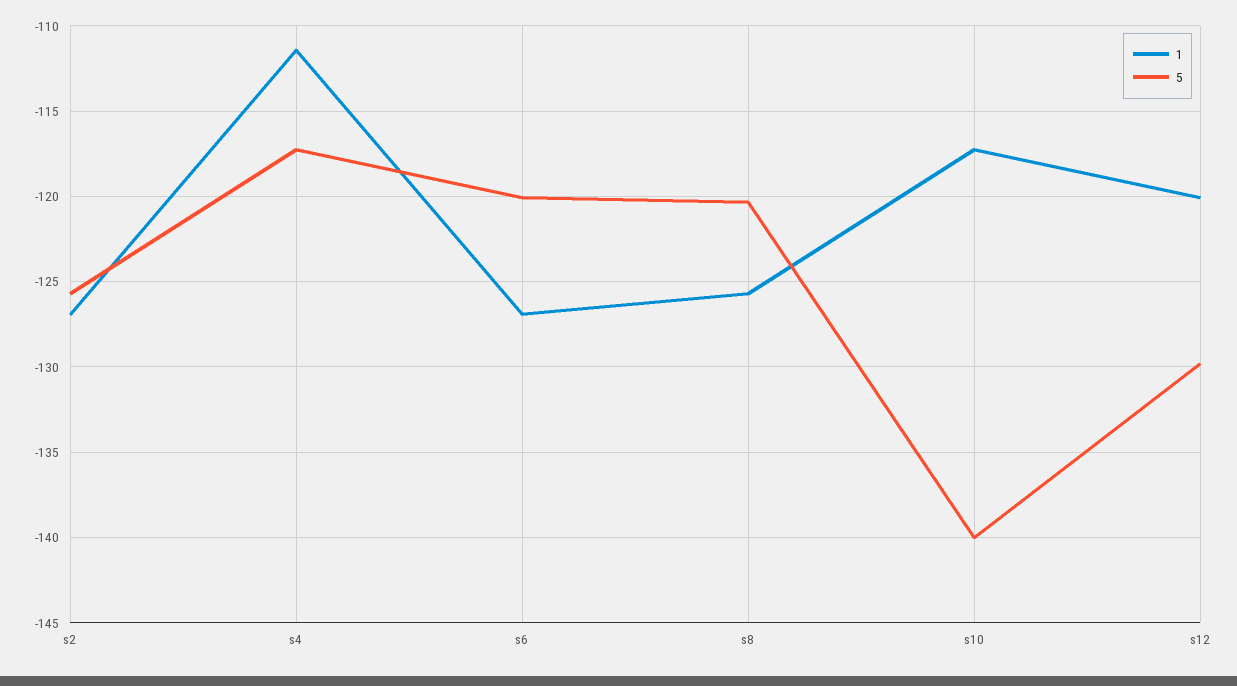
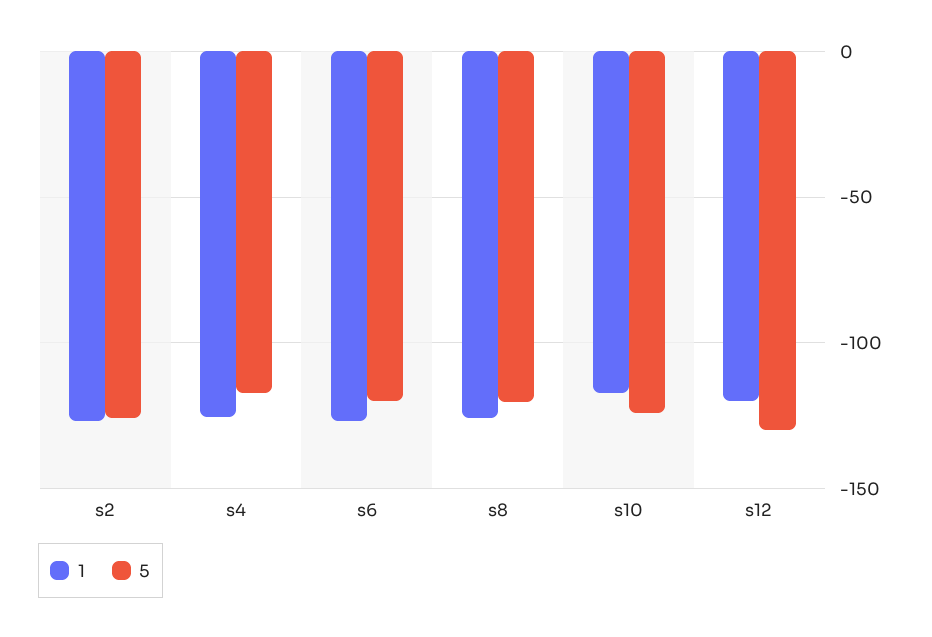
1, s4: -111.5 -> -125
5, s10: -140 -> -125

